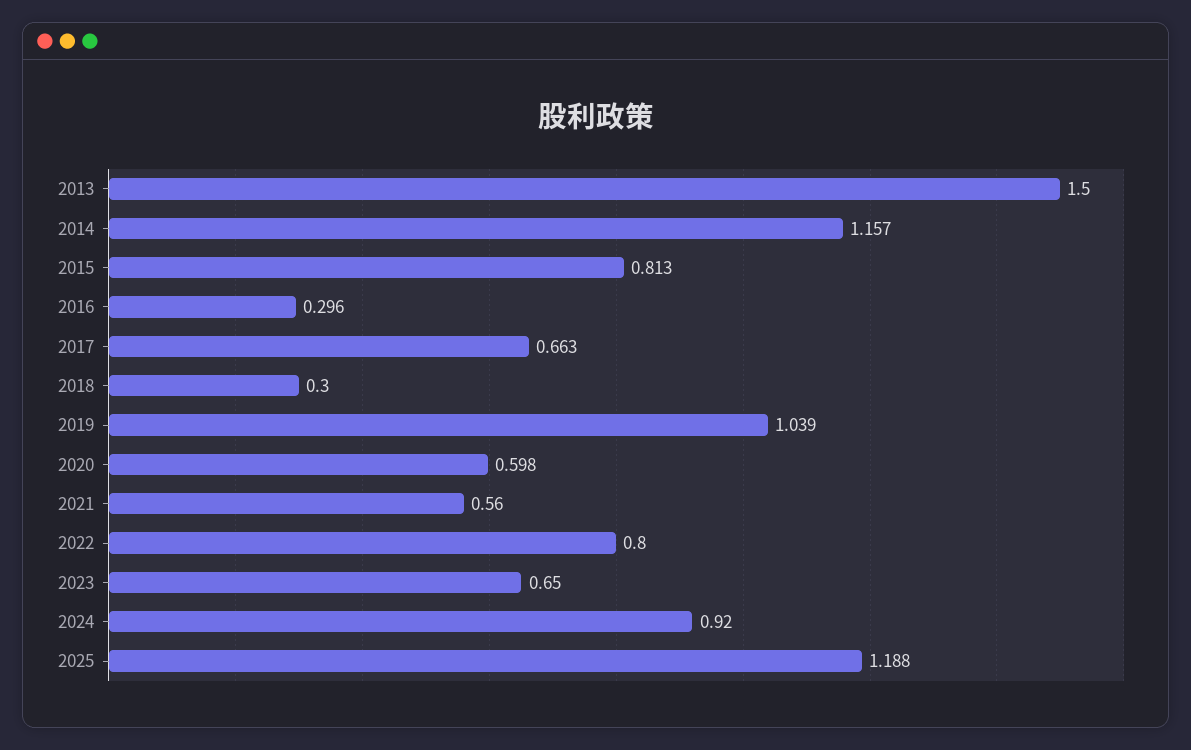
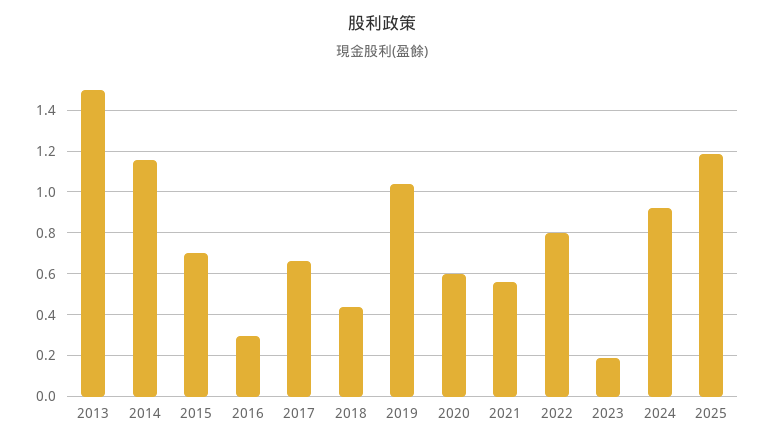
2015: 0.813 -> 0.7
2018: 0.3 -> 0.45
2023: 0.65 -> 0.2

